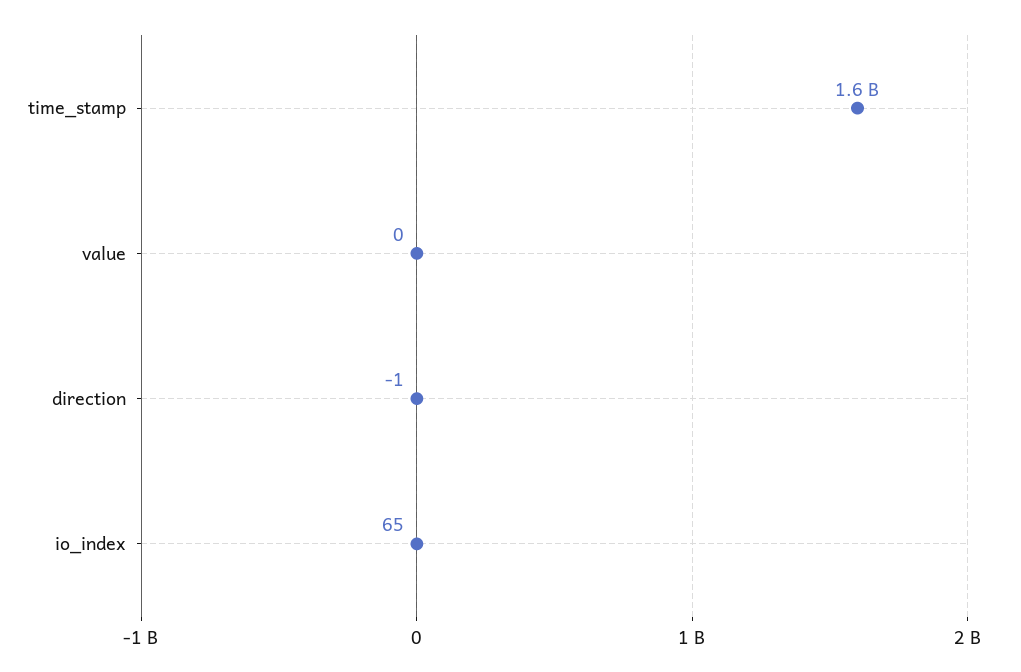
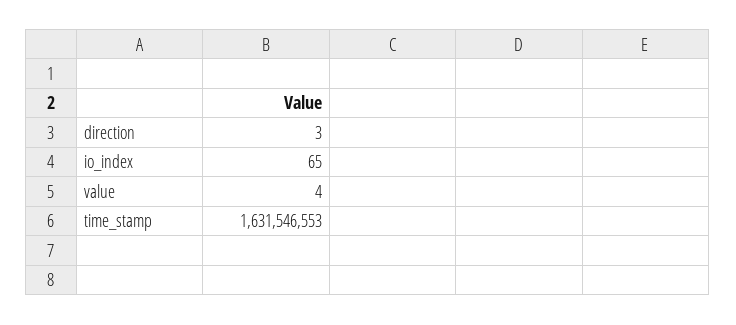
value: 0 -> 4
direction: -1 -> 3

